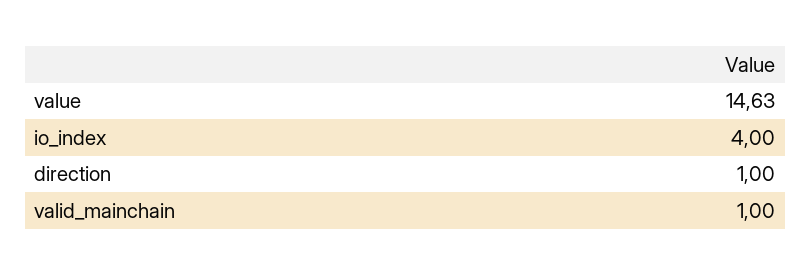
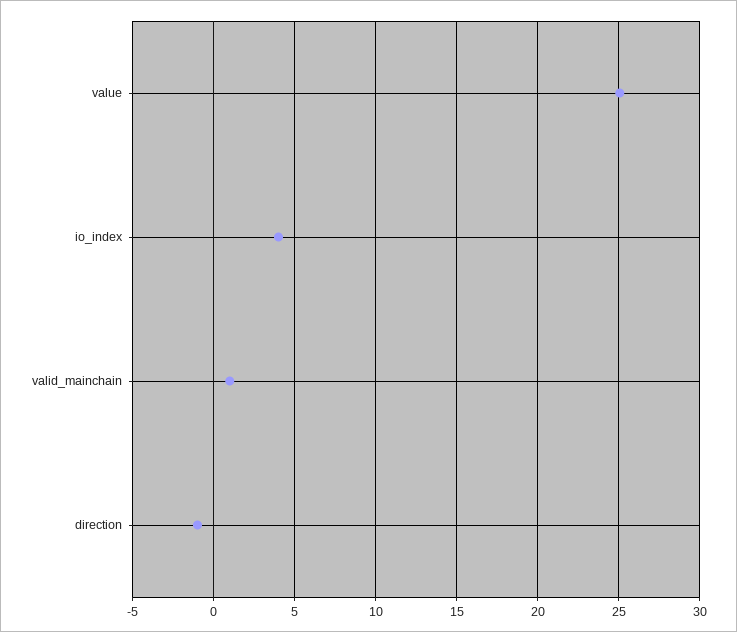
value: 14.63 -> 25
direction: 1 -> -1

